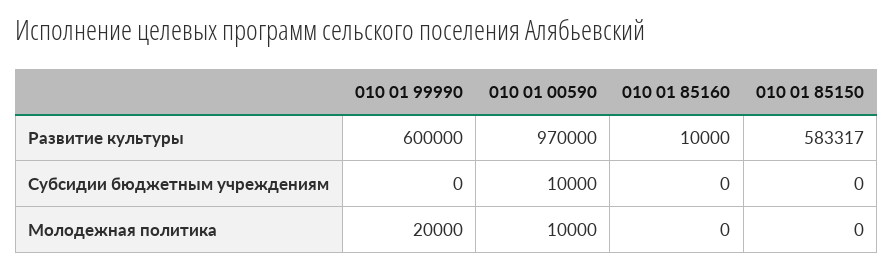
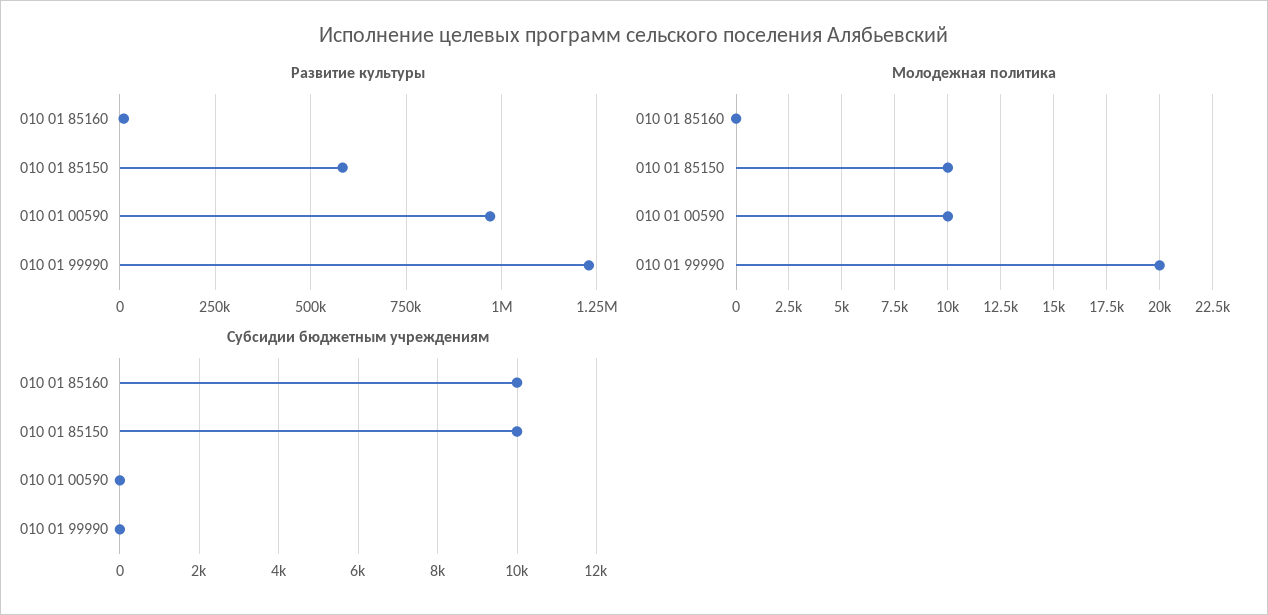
Развитие культуры, 010 01 99990: 600000 -> 1225000
Субсидии бюджетным учреждениям, 010 01 00590: 10000 -> 0
Субсидии бюджетным учреждениям, 010 01 85160: 0 -> 10000
Субсидии бюджетным учреждениям, 010 01 85150: 0 -> 10000
Молодежная политика, 010 01 85150: 0 -> 10000

